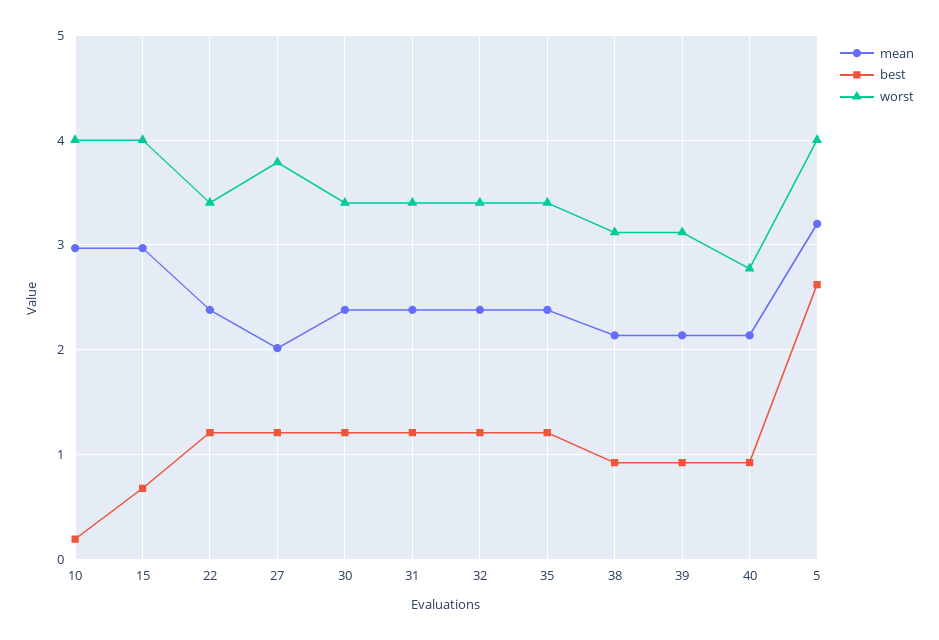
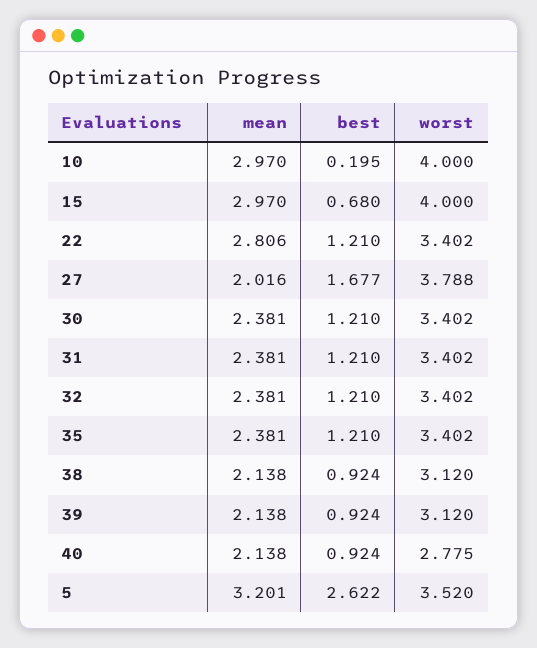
mean, 22: 2.4 -> 2.806
best, 27: 1.2 -> 1.677
worst, 5: 4 -> 3.52

